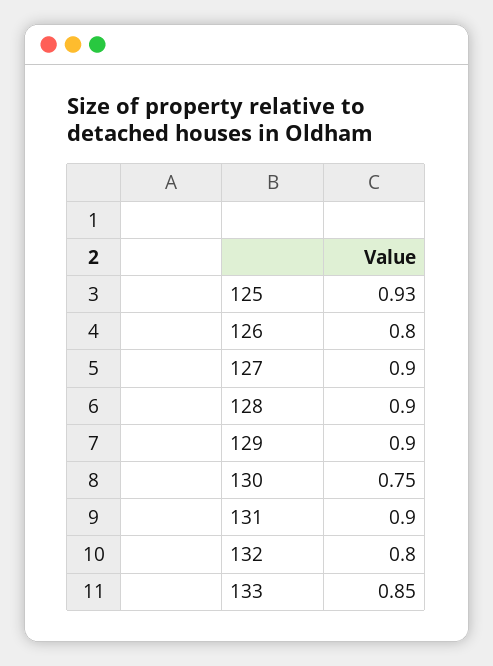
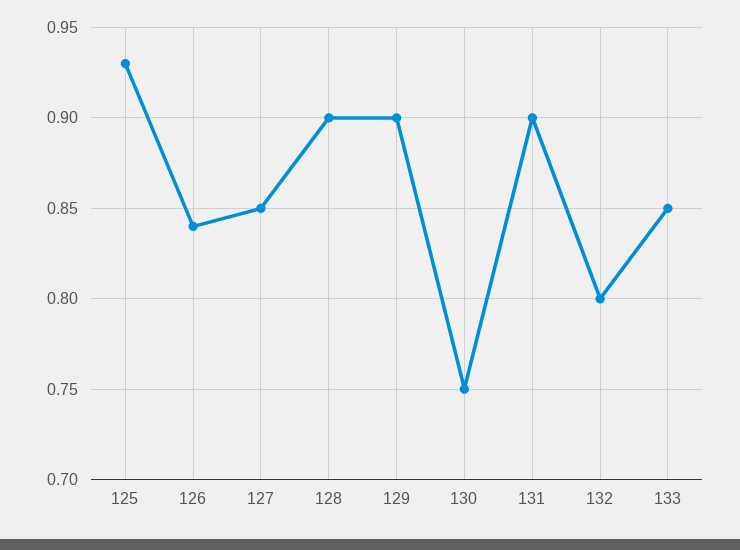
126: 0.8 -> 0.84
127: 0.9 -> 0.85

